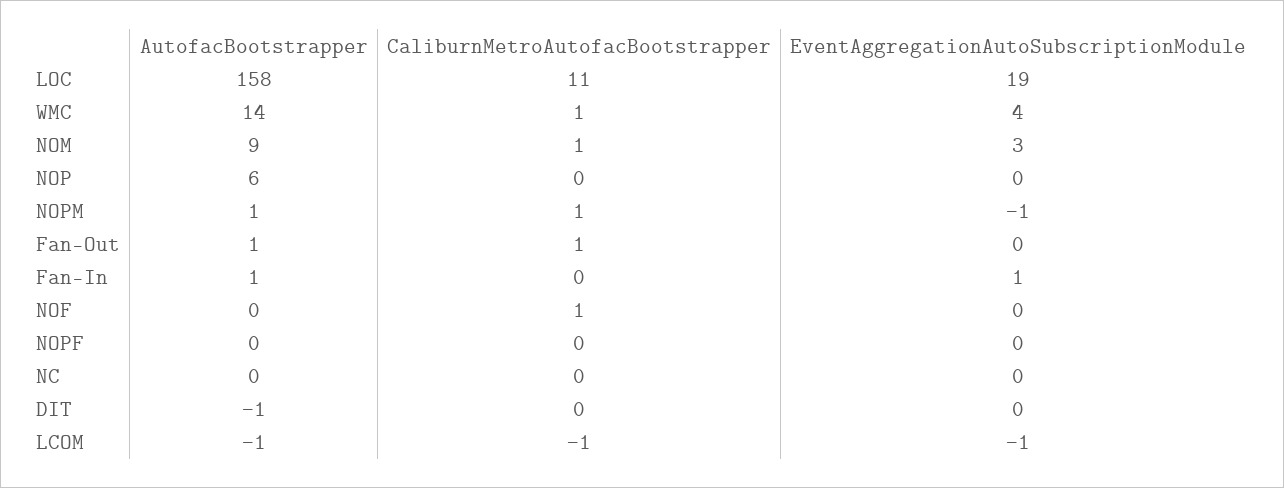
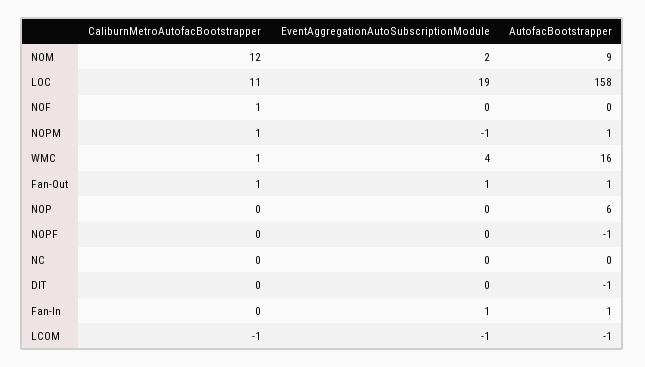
AutofacBootstrapper, WMC: 14 -> 16
CaliburnMetroAutofacBootstrapper, NOM: 1 -> 12
EventAggregationAutoSubscriptionModule, NOM: 3 -> 2
EventAggregationAutoSubscriptionModule, Fan-Out: 0 -> 1
AutofacBootstrapper, NOPF: 0 -> -1

